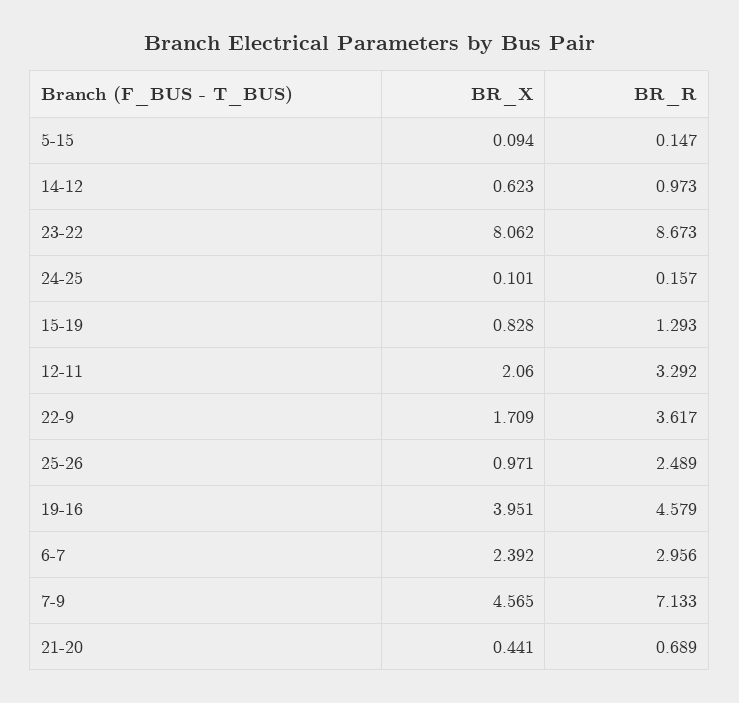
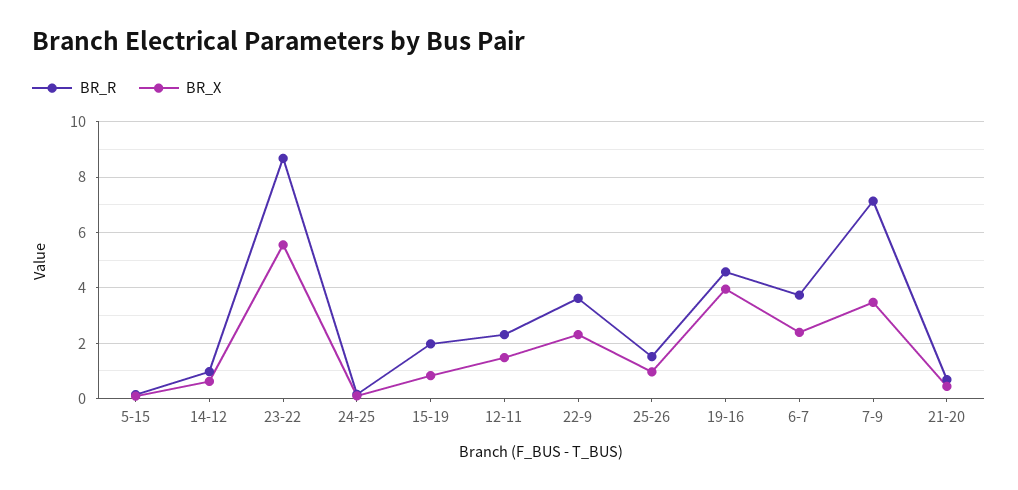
BR_X, 23-22: 8.062 -> 5.5
BR_R, 15-19: 1.293 -> 2
BR_X, 12-11: 2.06 -> 1.5
BR_R, 12-11: 3.292 -> 2.25
BR_X, 22-9: 1.709 -> 2.25
BR_R, 25-26: 2.489 -> 1.5
BR_R, 6-7: 2.956 -> 3.75
BR_X, 7-9: 4.565 -> 3.5

